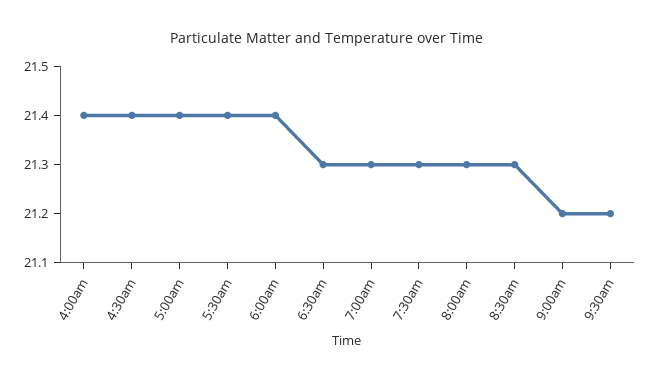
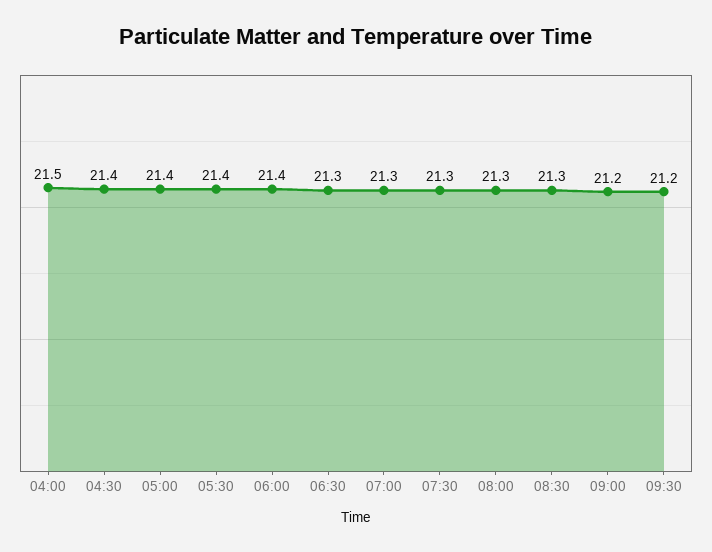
4:00am: 21.4 -> 21.5

